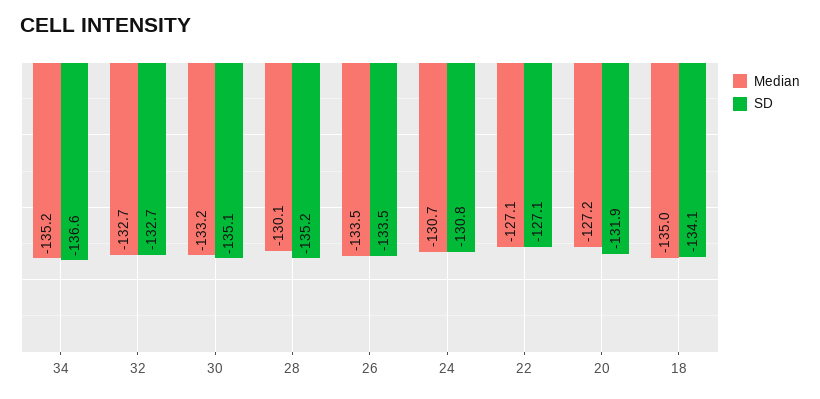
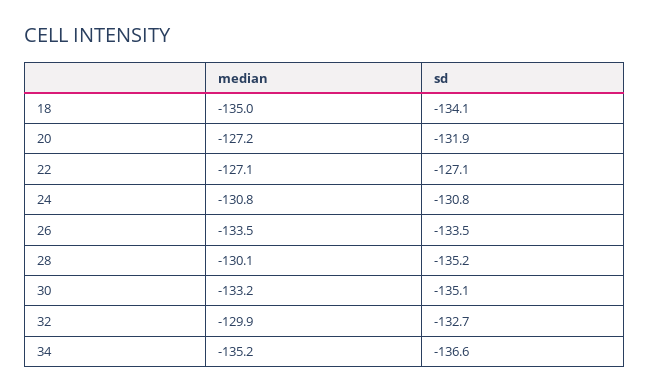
Median, 32: -132.7 -> -129.9
Median, 24: -130.7 -> -130.8

